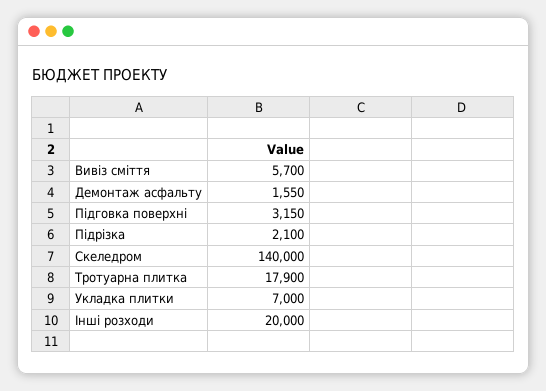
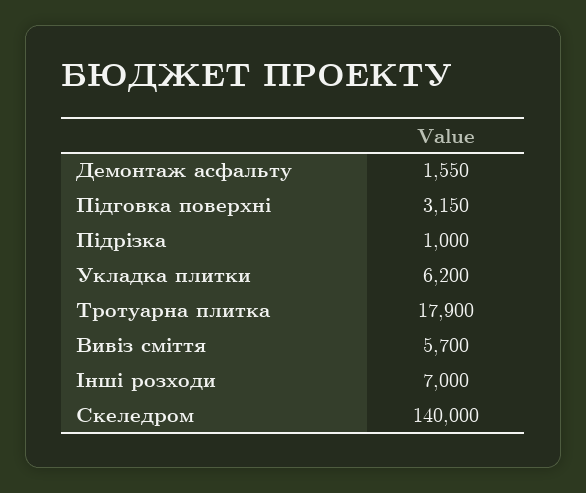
Підрізка: 2100 -> 1000
Укладка плитки: 7000 -> 6200
Інші розходи: 20000 -> 7000

